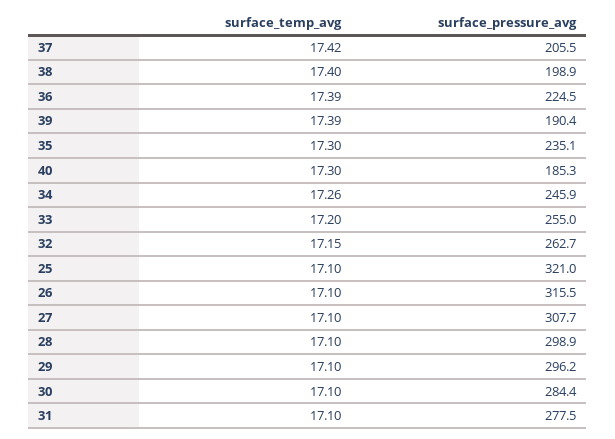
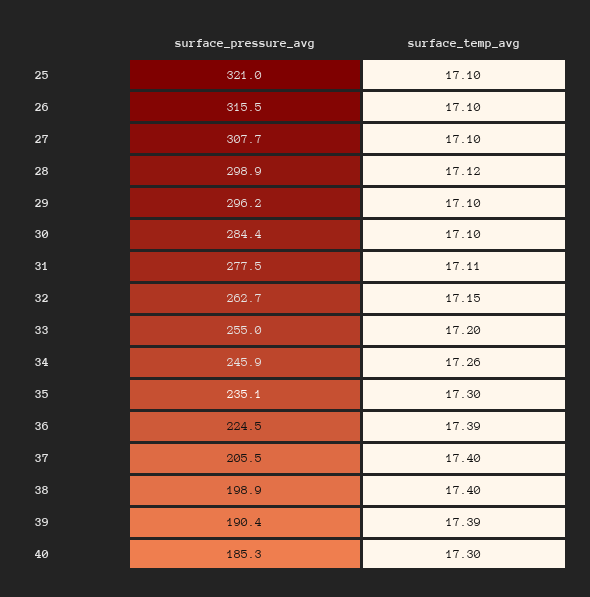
surface_temp_avg, 37: 17.42 -> 17.4
surface_temp_avg, 28: 17.1 -> 17.12
surface_temp_avg, 31: 17.1 -> 17.11

